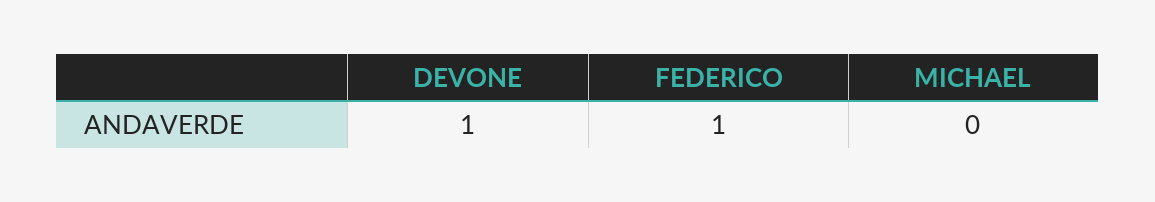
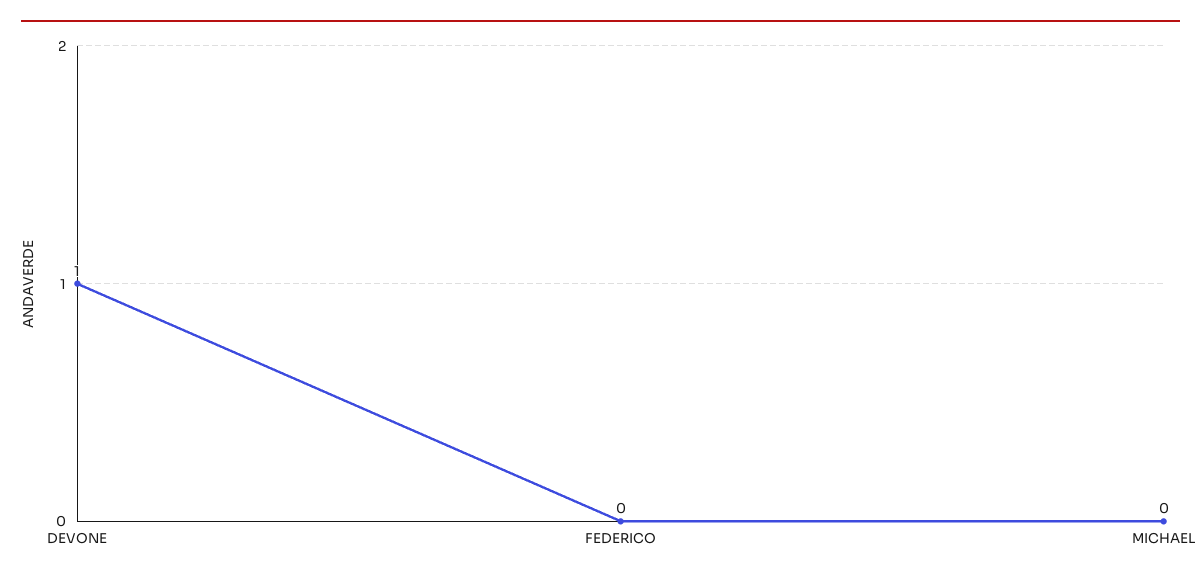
FEDERICO: 1 -> 0

